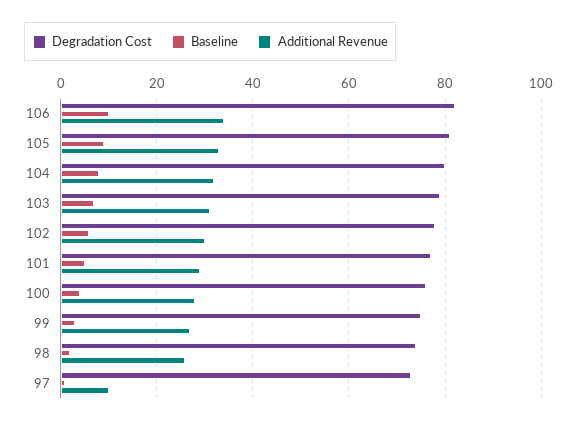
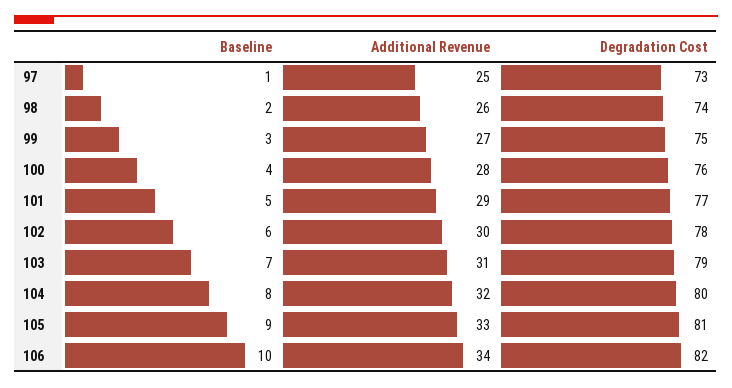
Additional Revenue, 97: 10 -> 25

